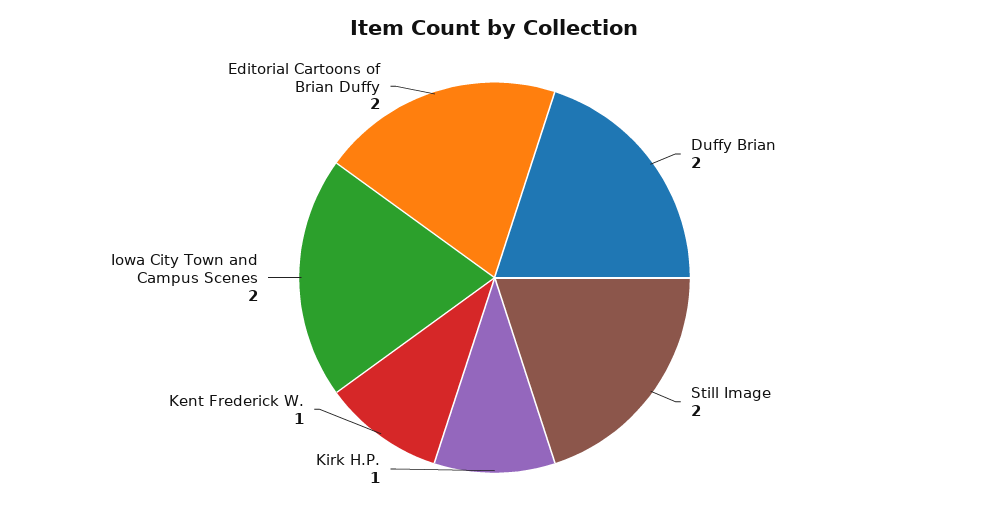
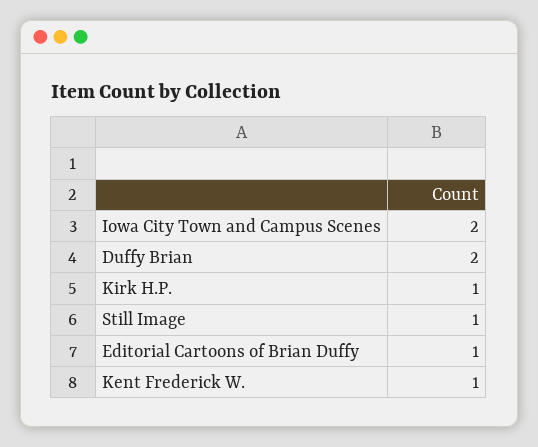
Still Image: 2 -> 1
Editorial Cartoons of Brian Duffy: 2 -> 1

